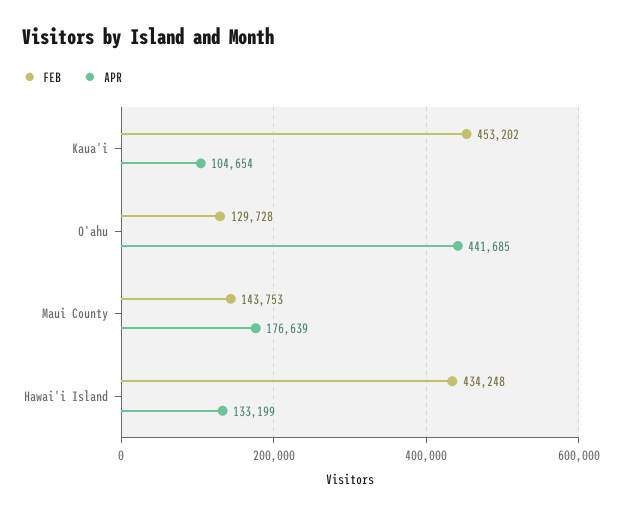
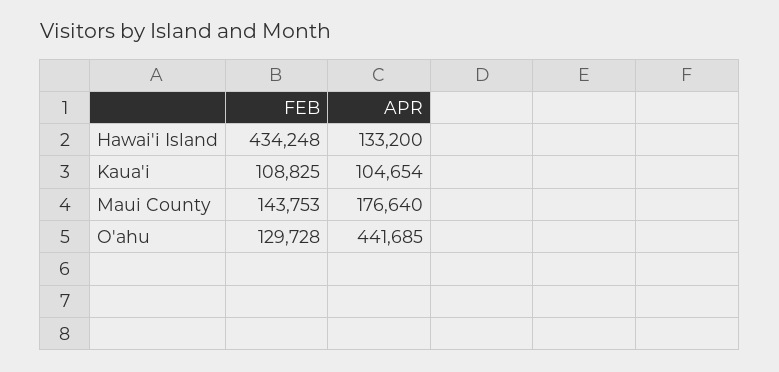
FEB, Kaua'i: 453202 -> 108825
APR, Maui County: 176639 -> 176640
APR, Hawai'i Island: 133199 -> 133200

